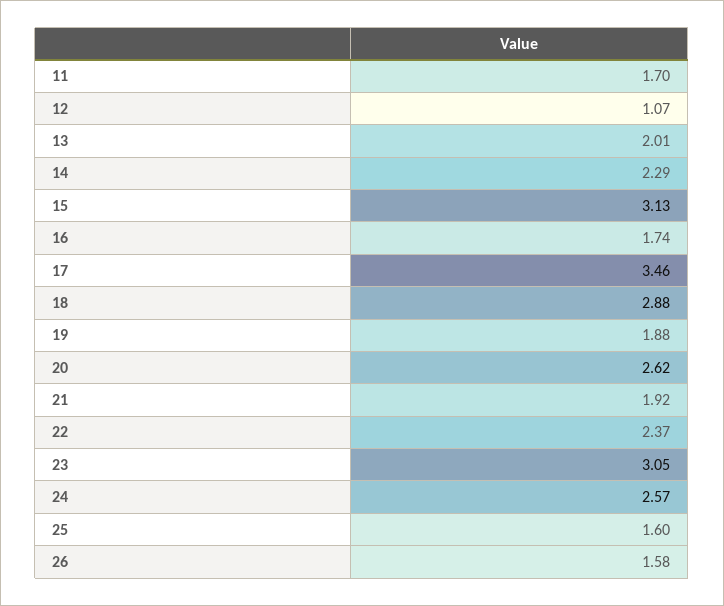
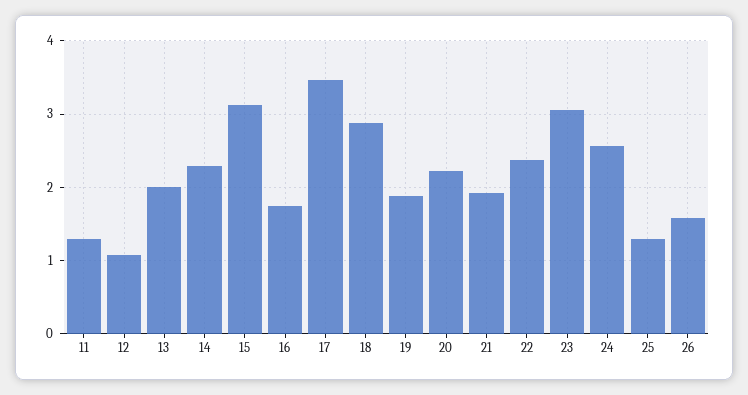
11: 1.7 -> 1.3
20: 2.62 -> 2.2
25: 1.6 -> 1.3

